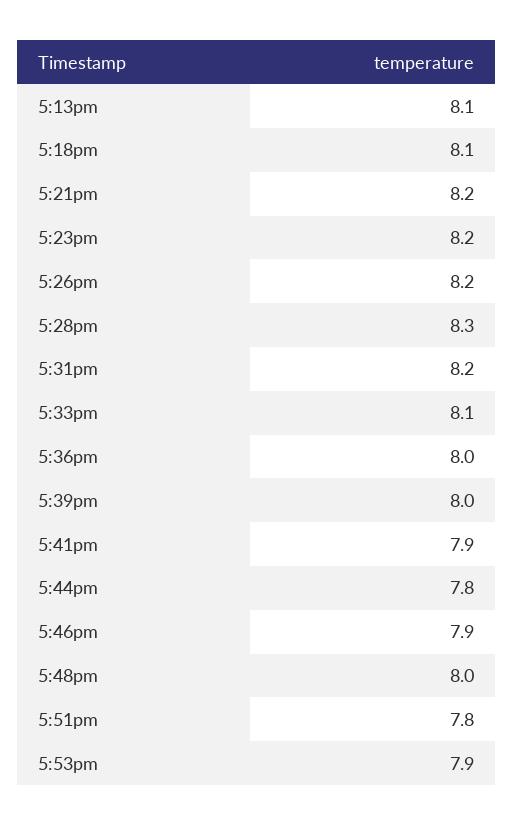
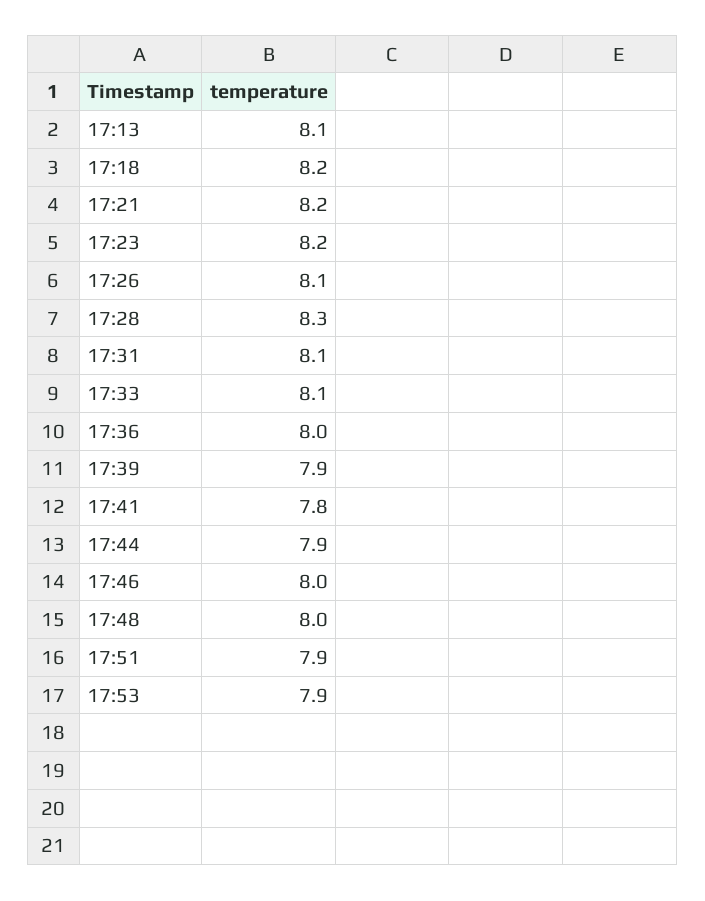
5:18pm: 8.1 -> 8.2
5:26pm: 8.2 -> 8.1
5:31pm: 8.2 -> 8.1
5:39pm: 8 -> 7.9
5:41pm: 7.9 -> 7.8
5:44pm: 7.8 -> 7.9
5:46pm: 7.9 -> 8
5:51pm: 7.8 -> 7.9

